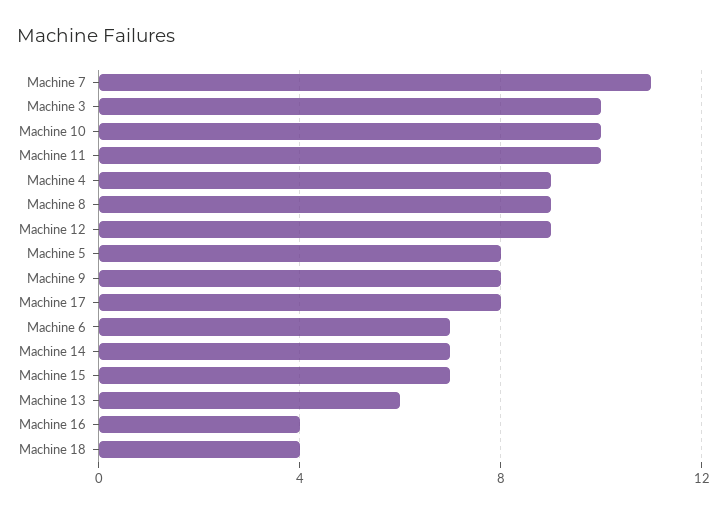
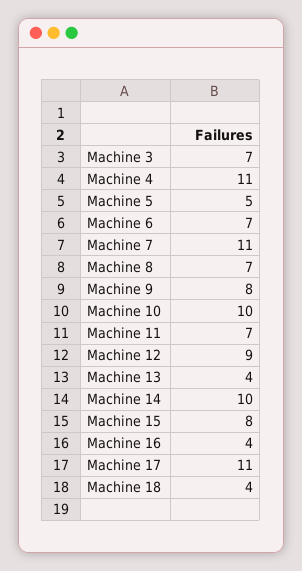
Machine 3: 10 -> 7
Machine 11: 10 -> 7
Machine 4: 9 -> 11
Machine 8: 9 -> 7
Machine 5: 8 -> 5
Machine 17: 8 -> 11
Machine 14: 7 -> 10
Machine 15: 7 -> 8
Machine 13: 6 -> 4

